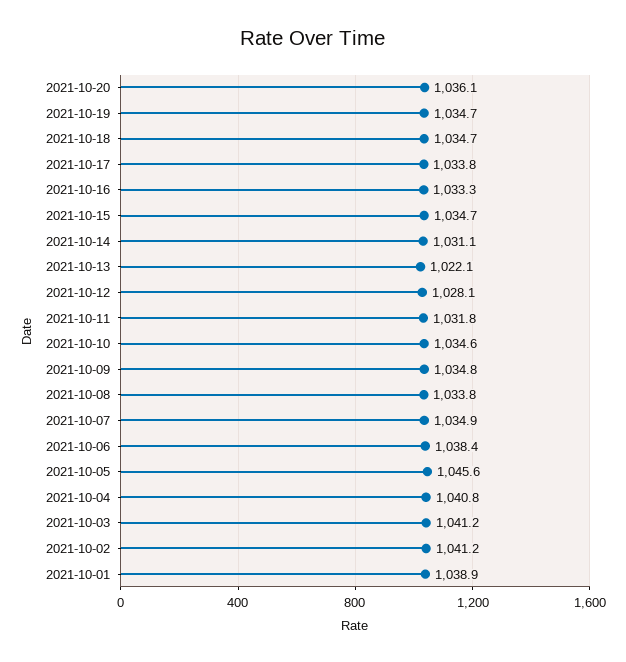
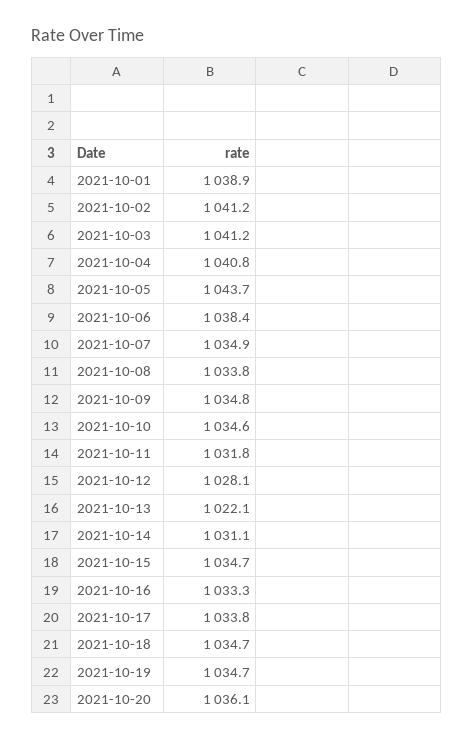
2021-10-05: 1045.6 -> 1043.7

